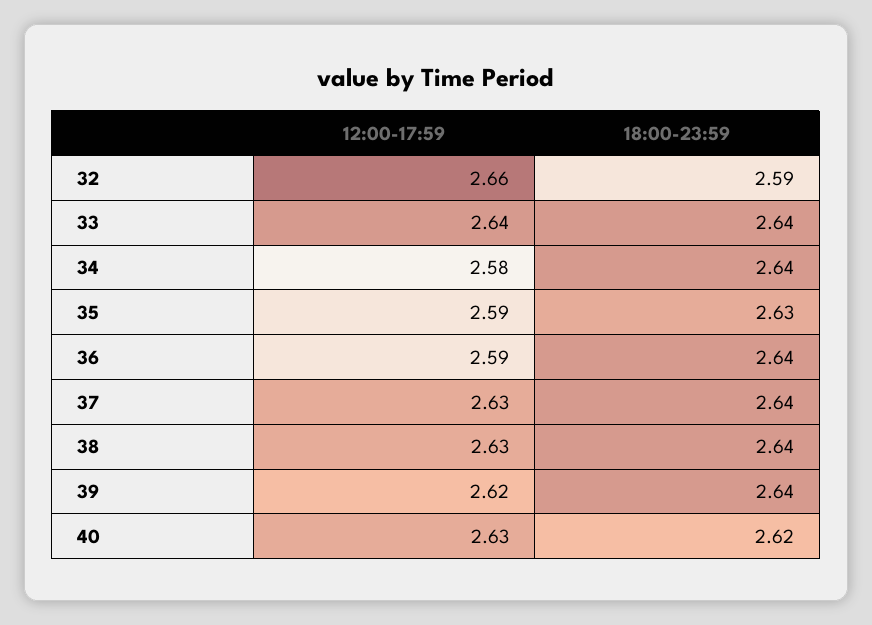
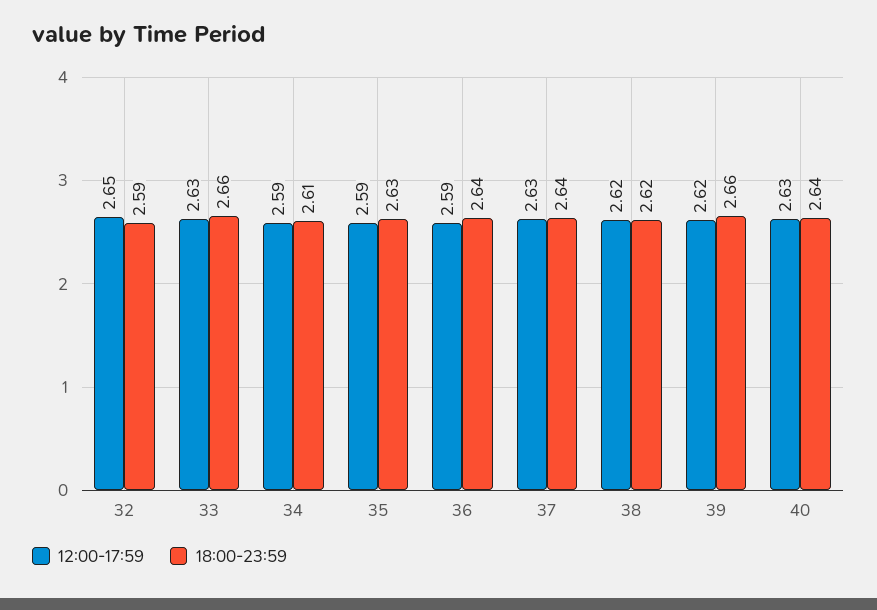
12:00-17:59, 32: 2.66 -> 2.65
12:00-17:59, 33: 2.64 -> 2.63
18:00-23:59, 33: 2.64 -> 2.66
12:00-17:59, 34: 2.58 -> 2.59
18:00-23:59, 34: 2.64 -> 2.61
12:00-17:59, 38: 2.63 -> 2.62
18:00-23:59, 38: 2.64 -> 2.62
18:00-23:59, 39: 2.64 -> 2.66
18:00-23:59, 40: 2.62 -> 2.64

